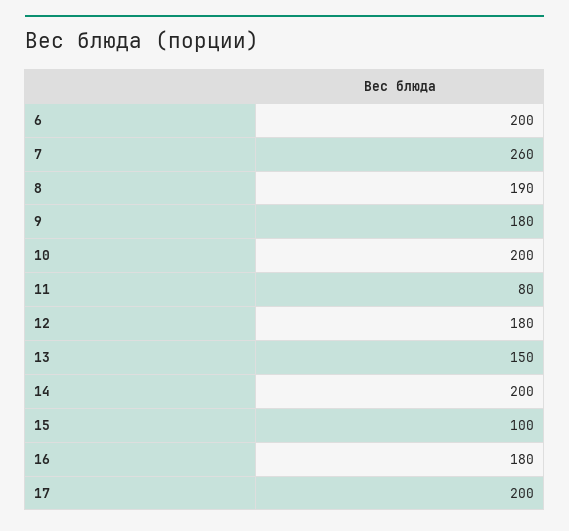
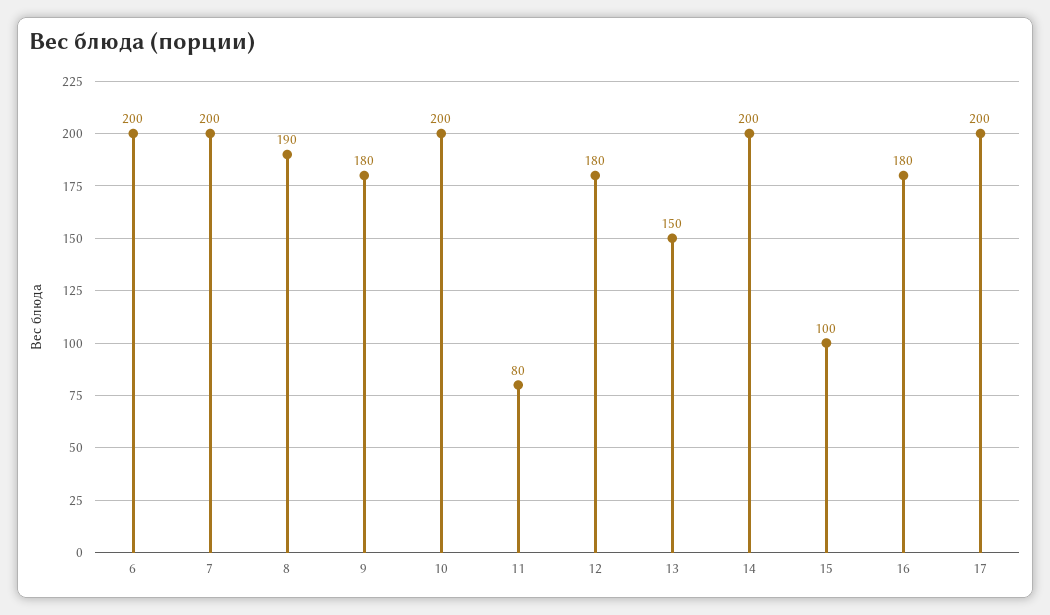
7: 260 -> 200

